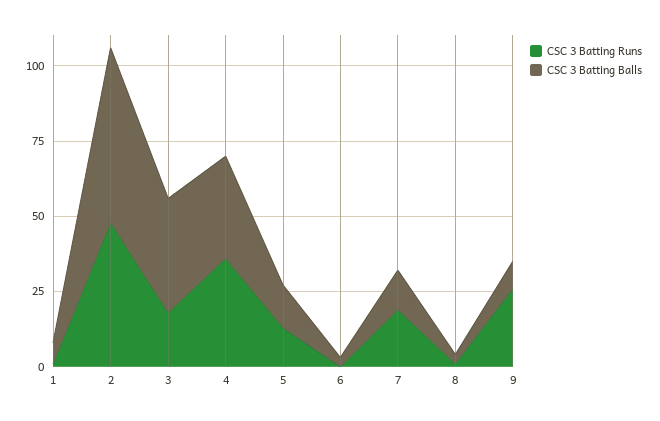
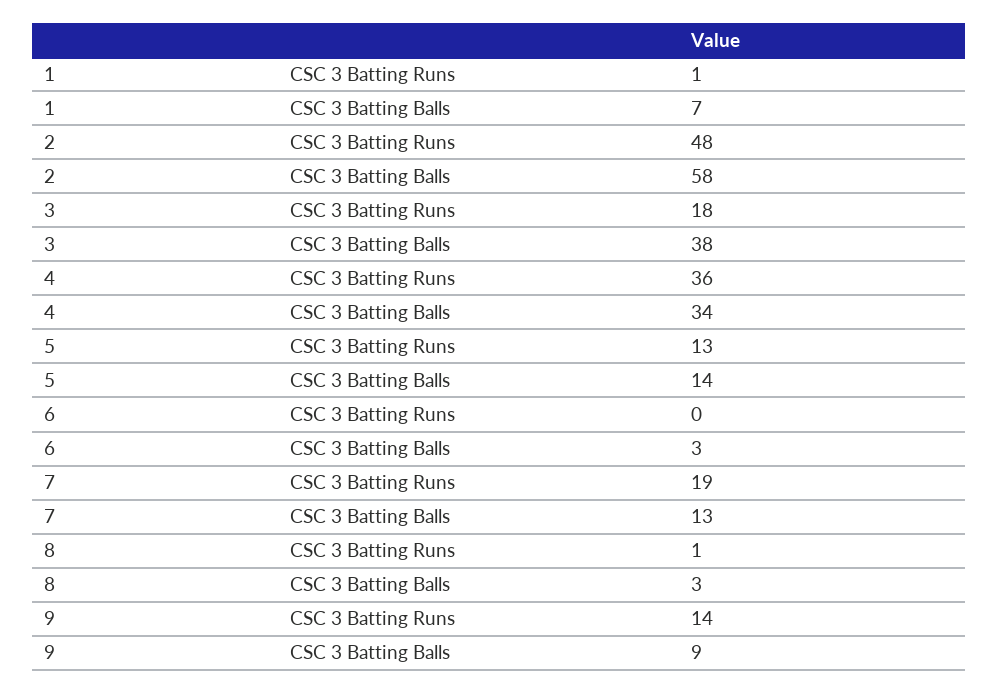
CSC 3 Batting Runs, 9: 25 -> 14

